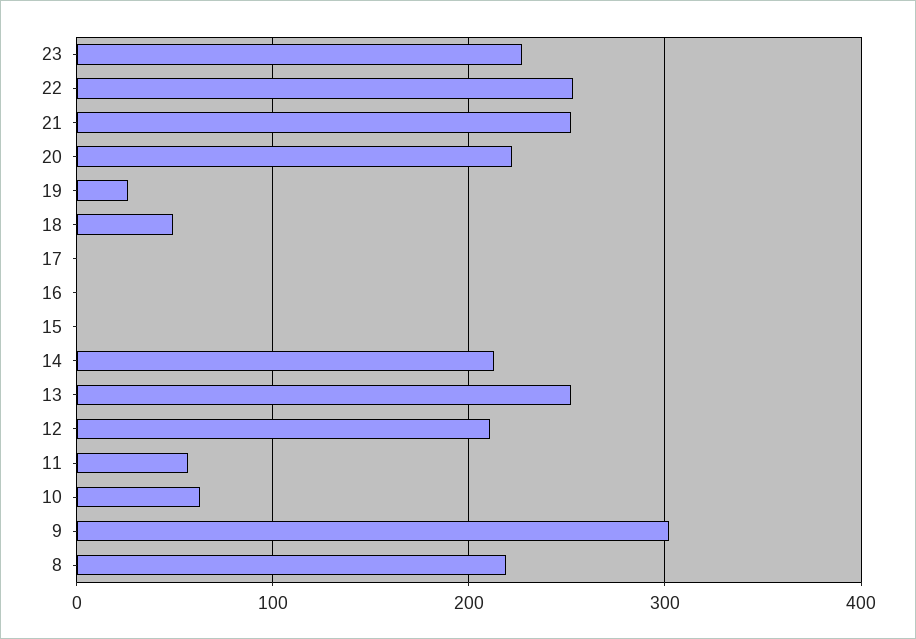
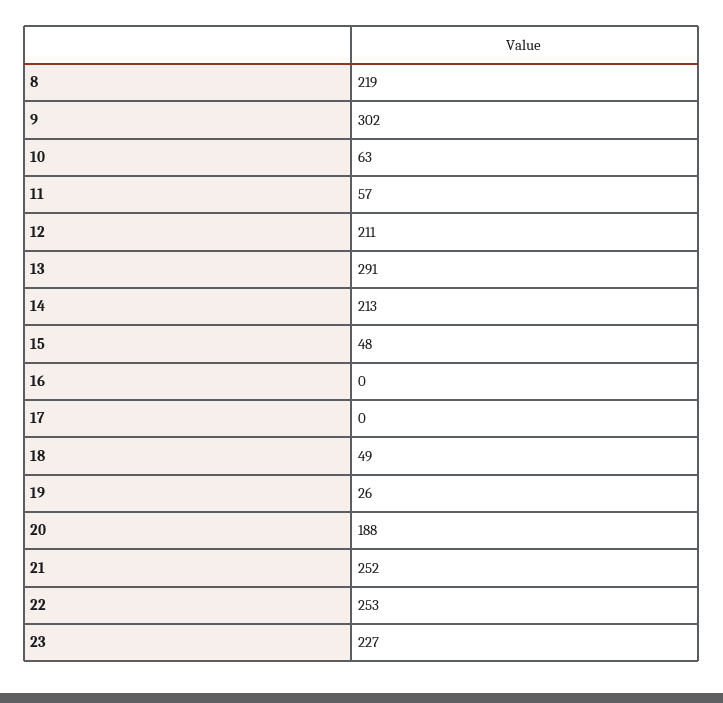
20: 220 -> 188
15: 0 -> 48
13: 250 -> 291

